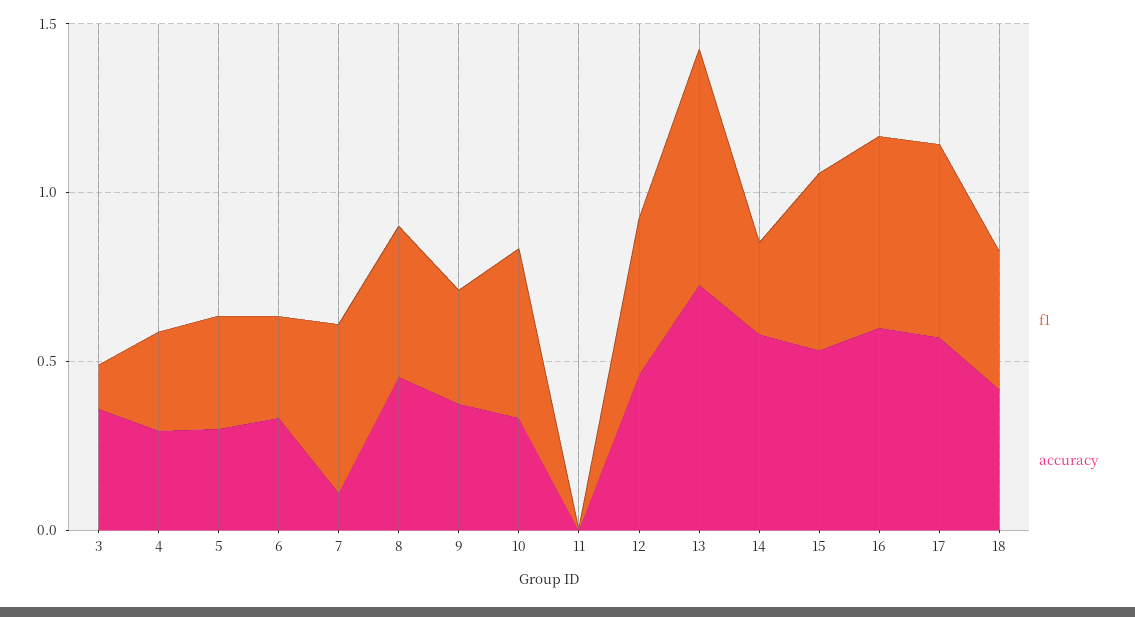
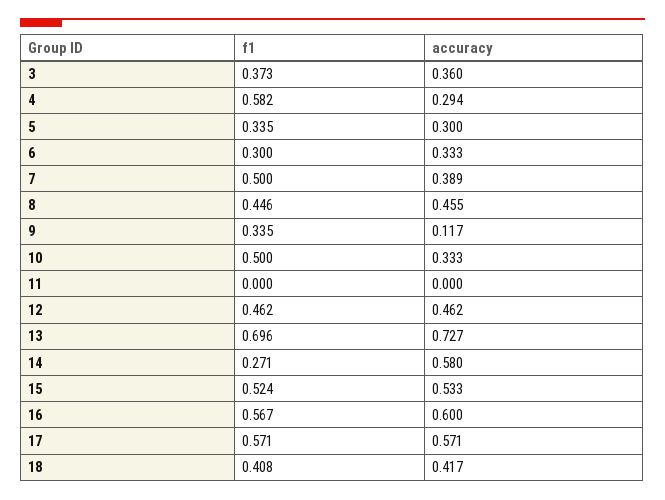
f1, 3: 0.1 -> 0.373
f1, 4: 0.3 -> 0.582
accuracy, 7: 0.1 -> 0.389
accuracy, 9: 0.4 -> 0.117

